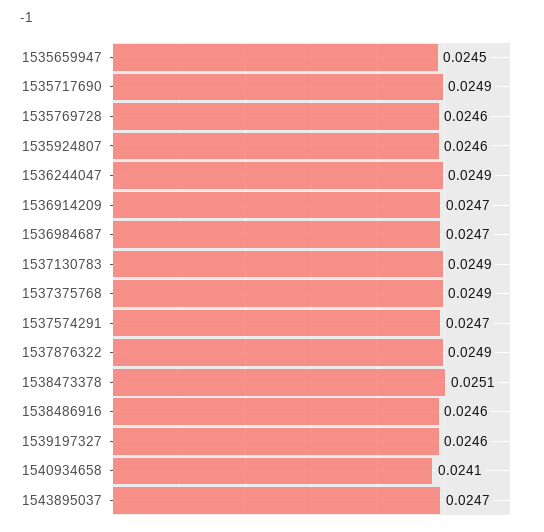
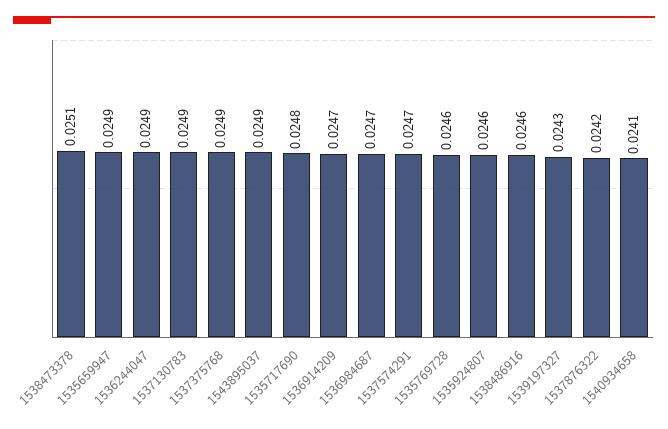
1535659947: 0.0245 -> 0.0249
1535717690: 0.0249 -> 0.0248
1537876322: 0.0249 -> 0.0242
1539197327: 0.0246 -> 0.0243
1543895037: 0.0247 -> 0.0249

